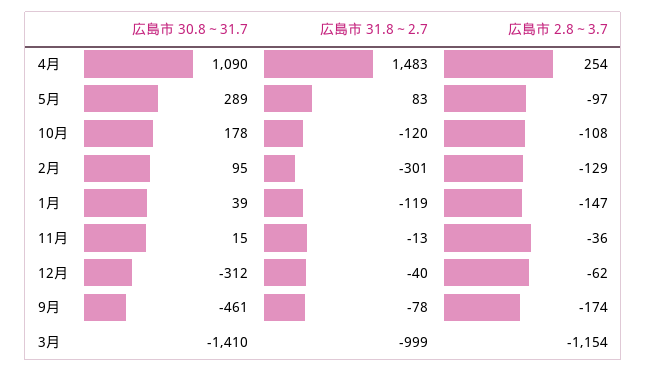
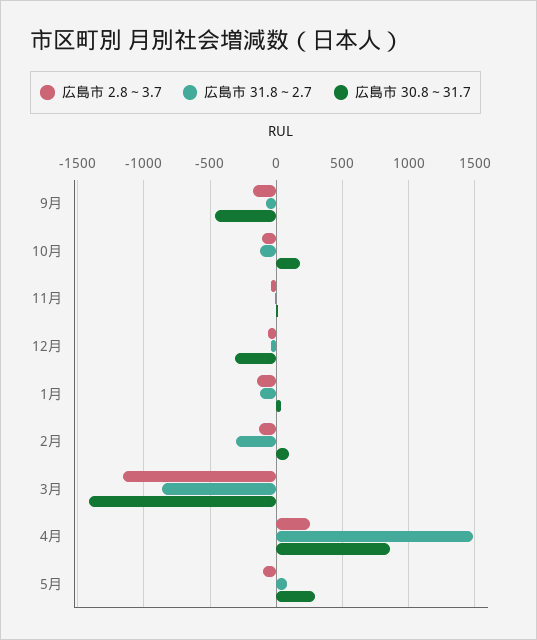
広島市 30.8～31.7, 4月: 1090 -> 850
広島市 31.8～2.7, 3月: -999 -> -850

